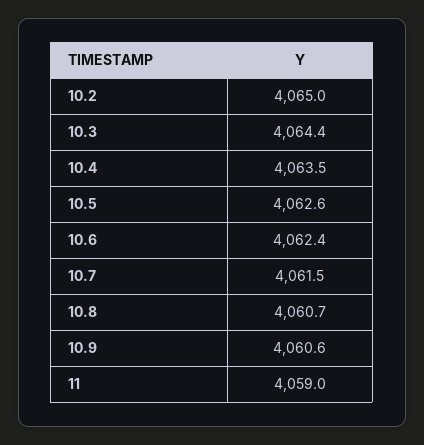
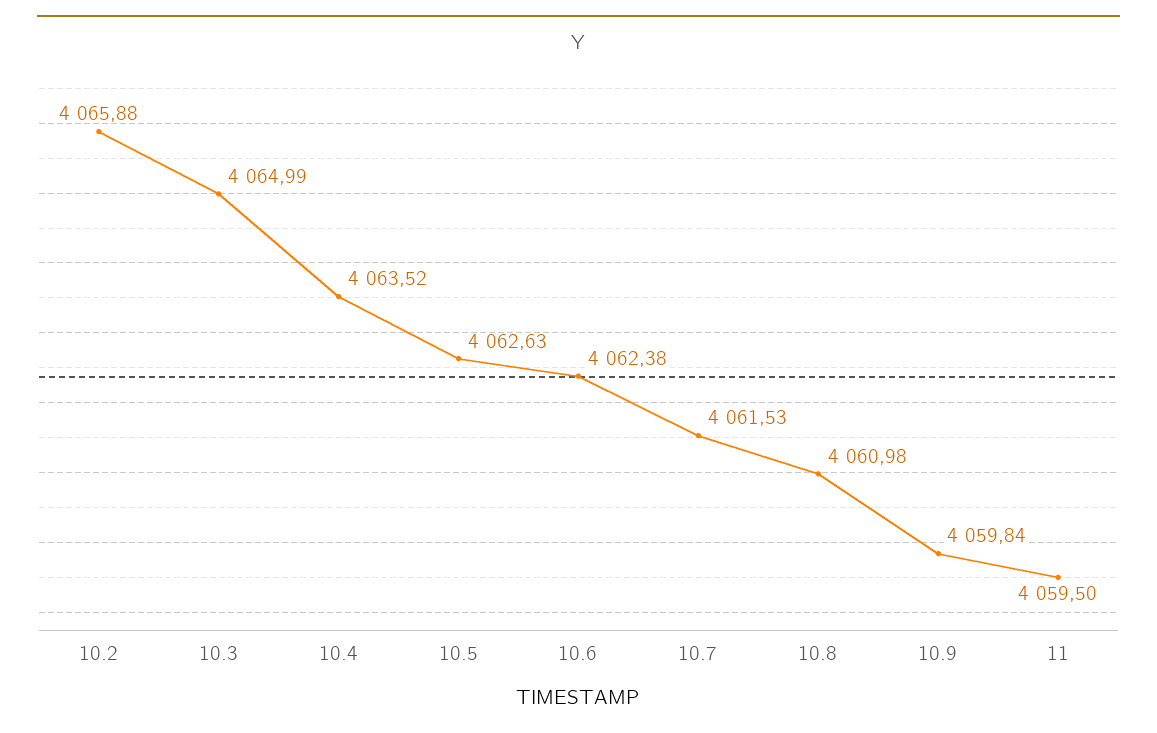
10.2: 4065 -> 4065.88
10.3: 4064.4 -> 4064.99
10.8: 4060.7 -> 4060.98
10.9: 4060.6 -> 4059.84
11: 4059 -> 4059.5

